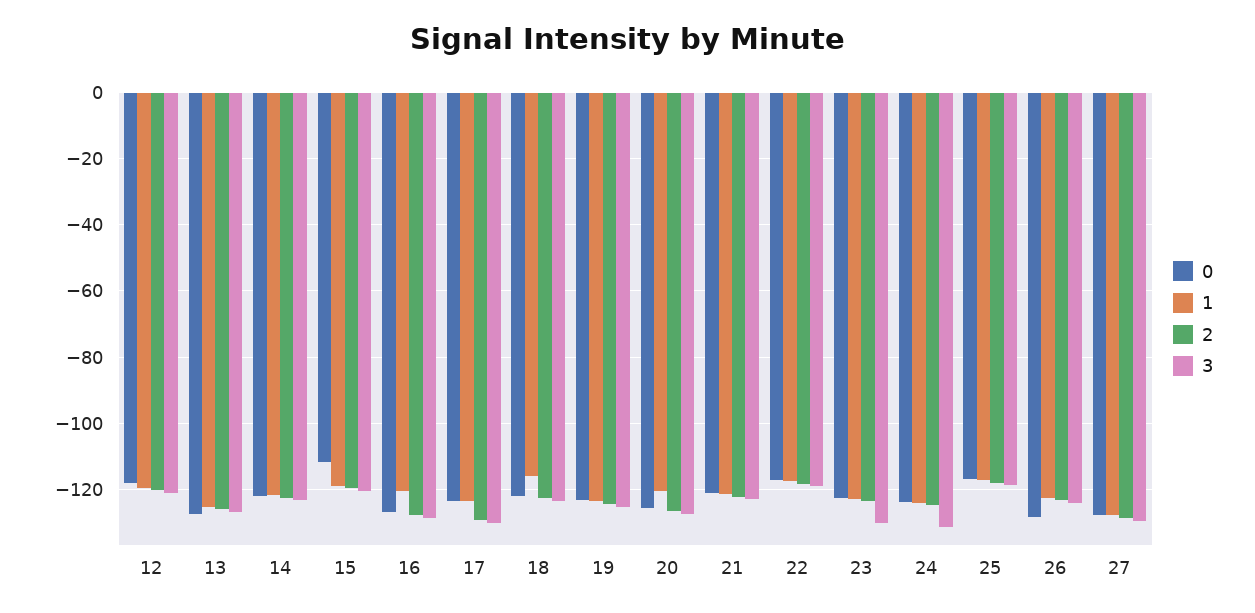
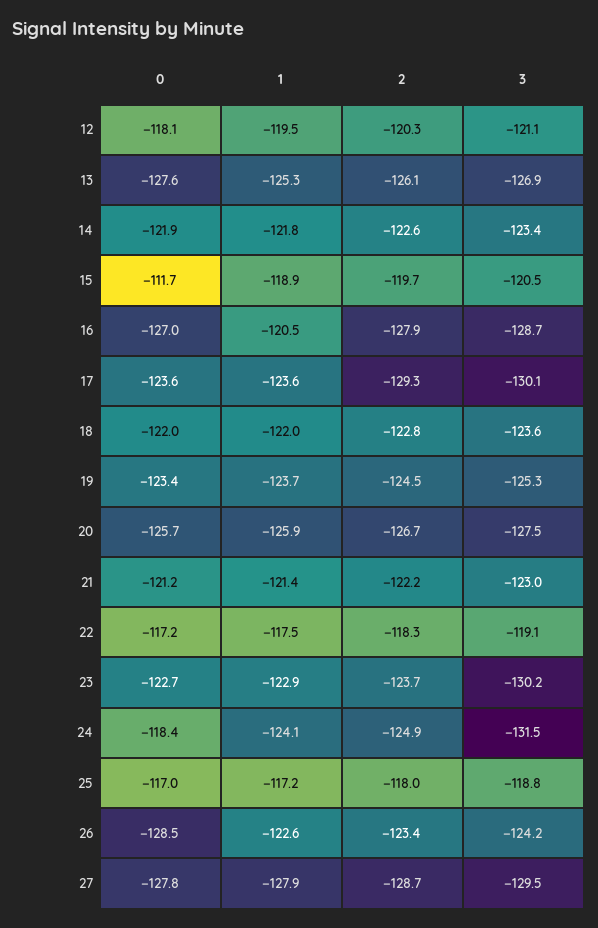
1, 18: -116 -> -122
1, 20: -120 -> -125.9
0, 24: -124 -> -118.4

